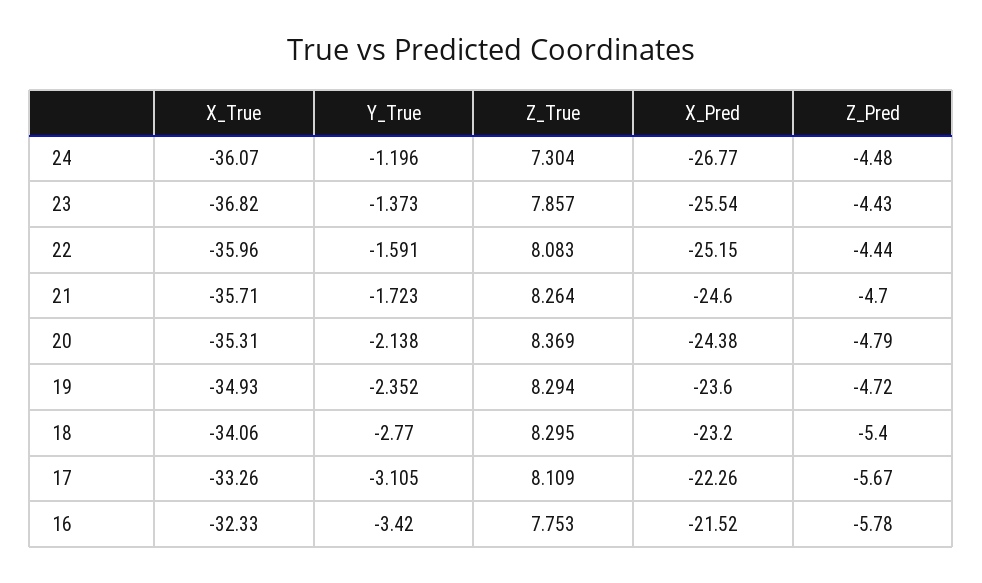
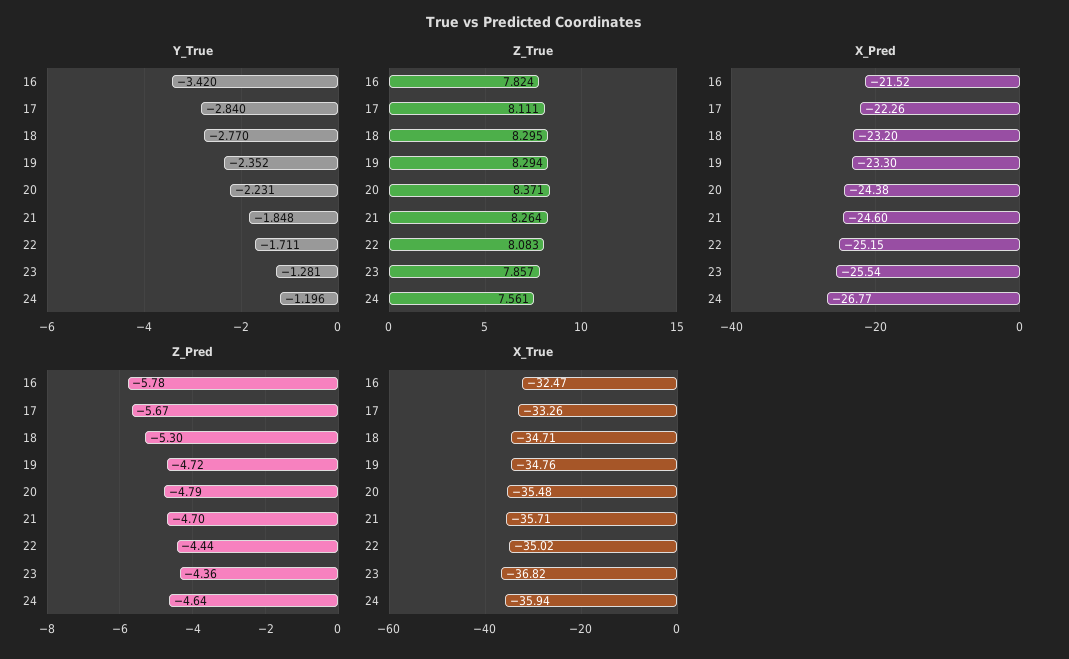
X_True, 24: -36.07 -> -35.94
Z_True, 24: 7.304 -> 7.561
Z_Pred, 24: -4.48 -> -4.64
Y_True, 23: -1.373 -> -1.281
Z_Pred, 23: -4.43 -> -4.36
X_True, 22: -35.96 -> -35.02
Y_True, 22: -1.591 -> -1.711
Y_True, 21: -1.723 -> -1.848
X_True, 20: -35.31 -> -35.48
Y_True, 20: -2.138 -> -2.231
Z_True, 20: 8.369 -> 8.371
X_True, 19: -34.93 -> -34.76
X_Pred, 19: -23.6 -> -23.3
X_True, 18: -34.06 -> -34.71
Z_Pred, 18: -5.4 -> -5.3
Y_True, 17: -3.105 -> -2.84
Z_True, 17: 8.109 -> 8.111
X_True, 16: -32.33 -> -32.47
Z_True, 16: 7.753 -> 7.824

